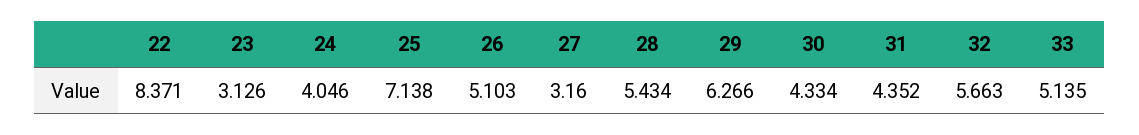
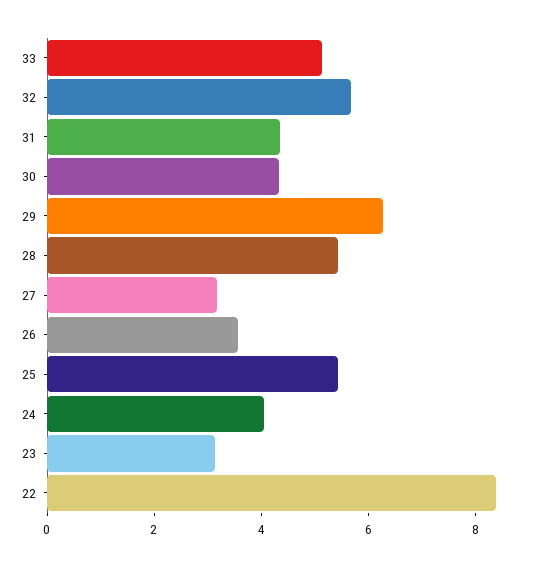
25: 7.138 -> 5.5
26: 5.103 -> 3.5

